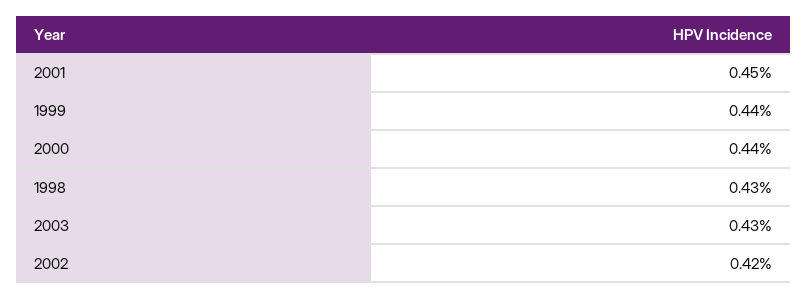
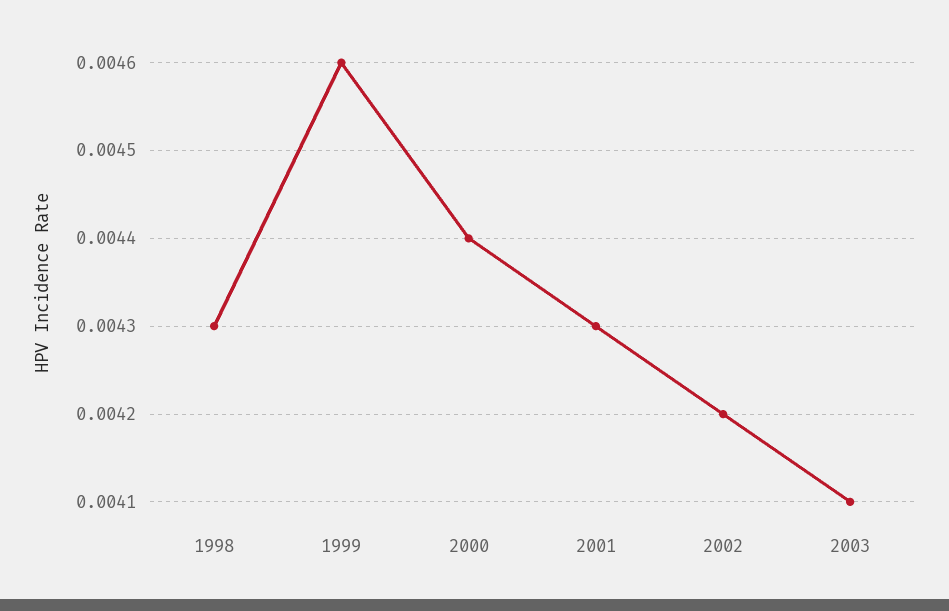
2001: 0.0045 -> 0.0043
1999: 0.0044 -> 0.0046
2003: 0.0043 -> 0.0041

